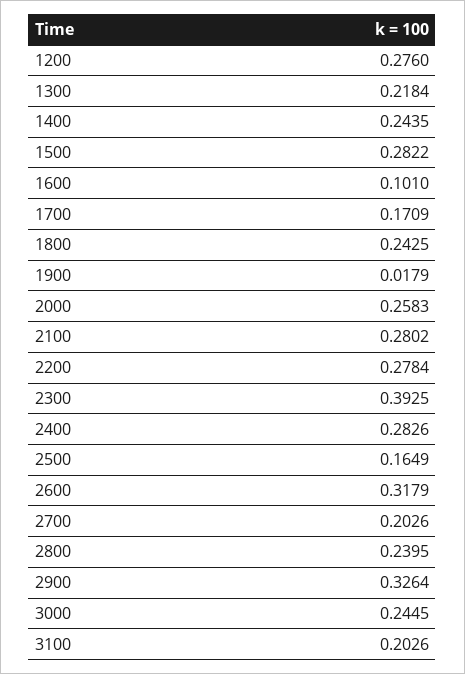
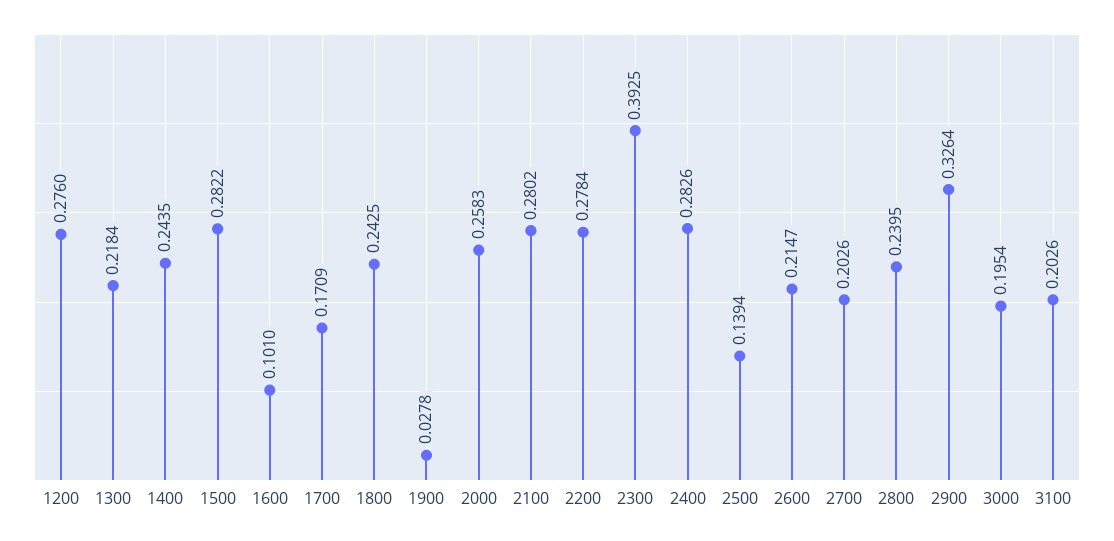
1900: 0.0179 -> 0.0278
2500: 0.1649 -> 0.1394
2600: 0.3179 -> 0.2147
3000: 0.2445 -> 0.1954

